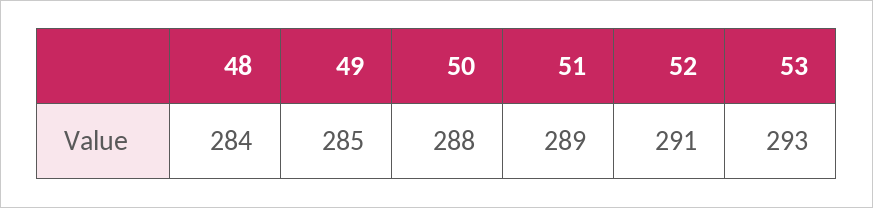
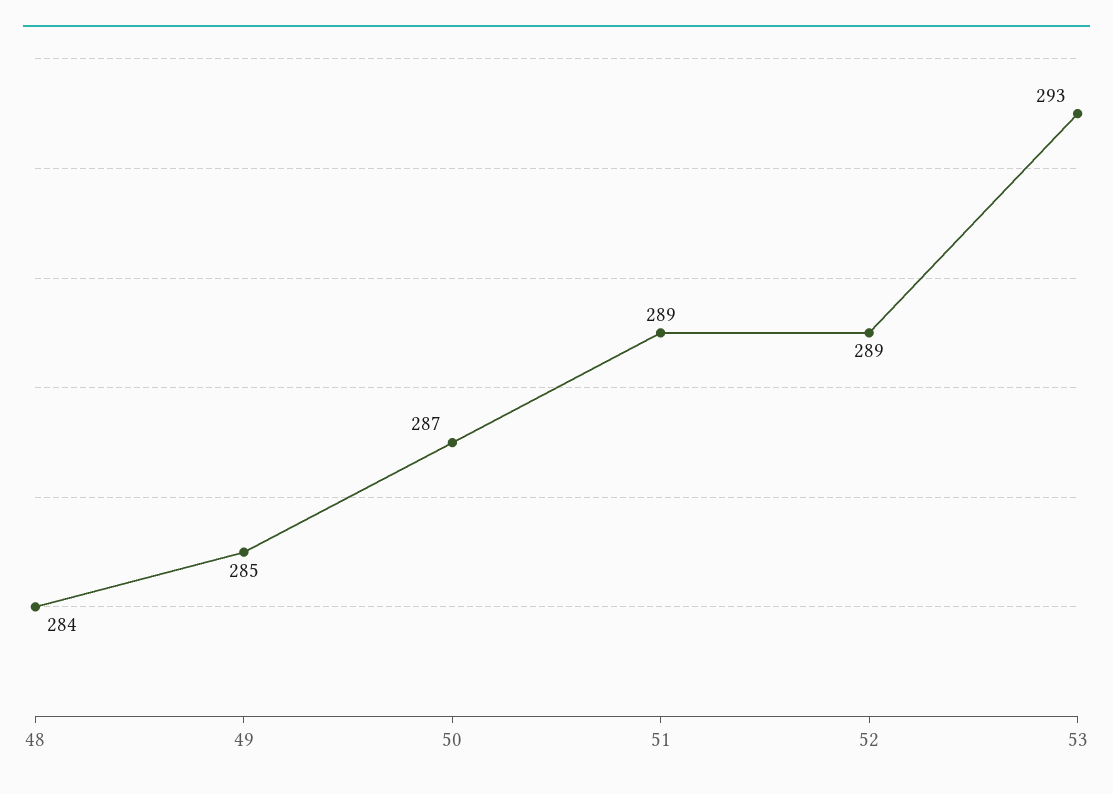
50: 288 -> 287
52: 291 -> 289

